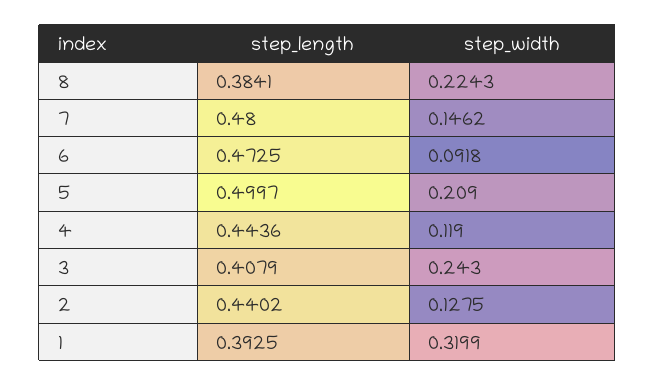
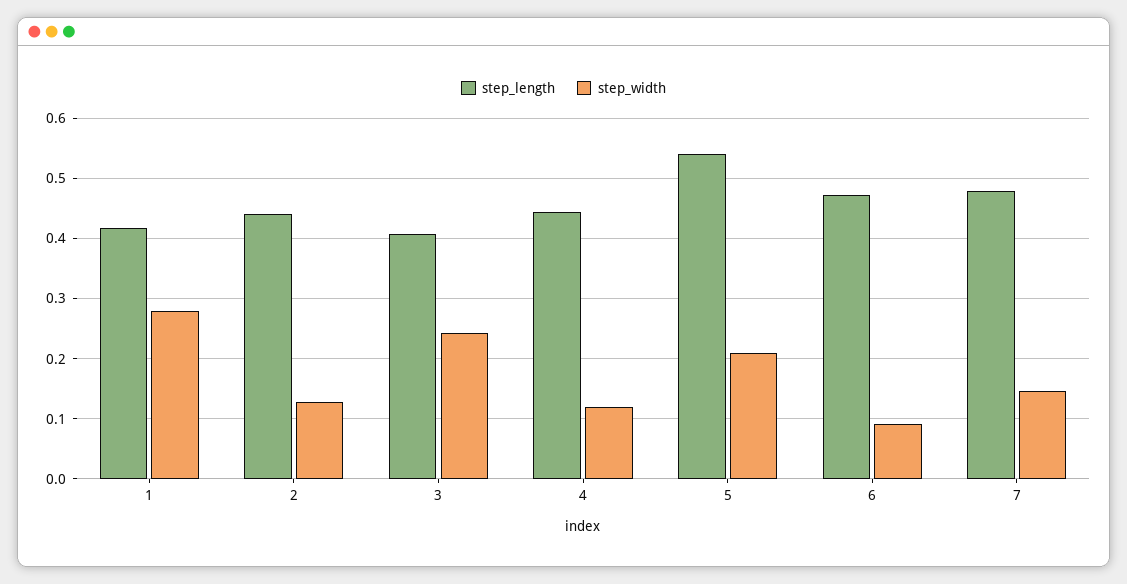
step_length, 8: 0.3841 -> none
step_width, 8: 0.2243 -> none
step_length, 5: 0.4997 -> 0.54
step_length, 1: 0.3925 -> 0.42
step_width, 1: 0.3199 -> 0.28

